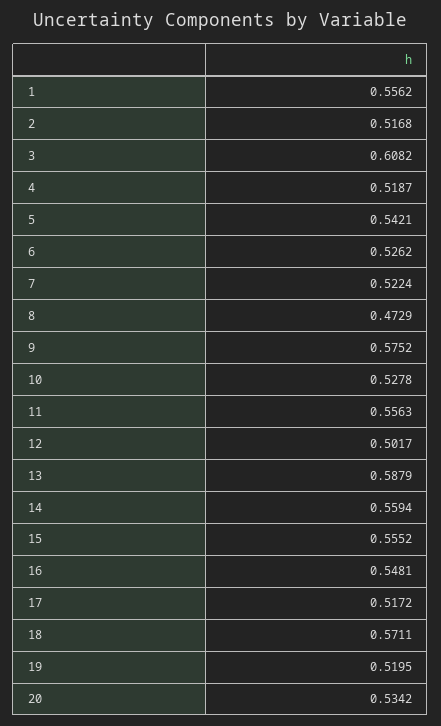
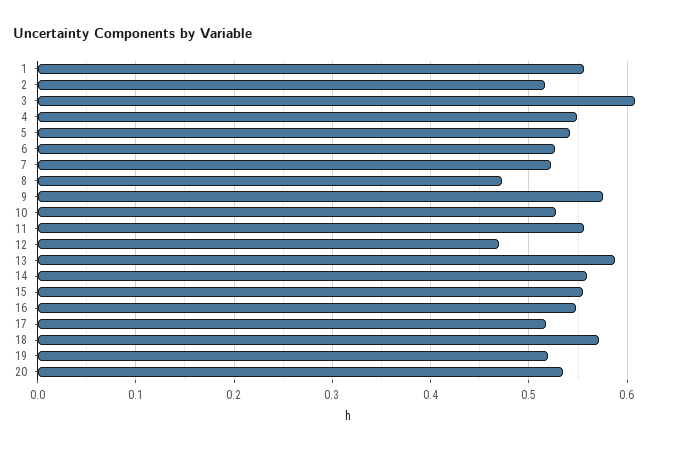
4: 0.5187 -> 0.55
12: 0.5017 -> 0.47

